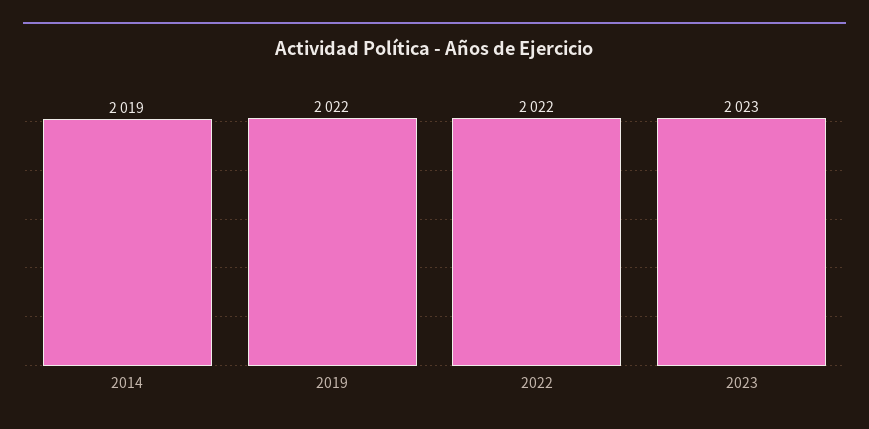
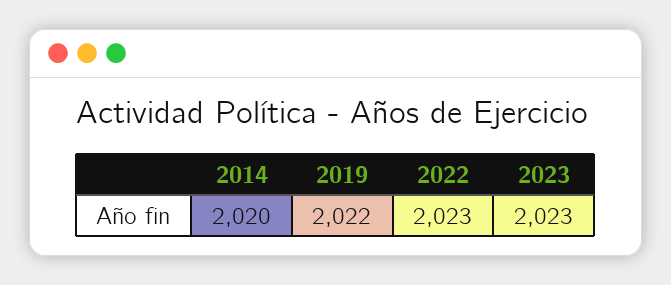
2014: 2019 -> 2020
2022: 2022 -> 2023

